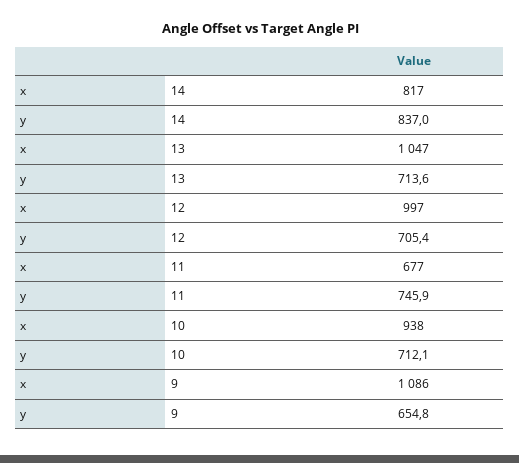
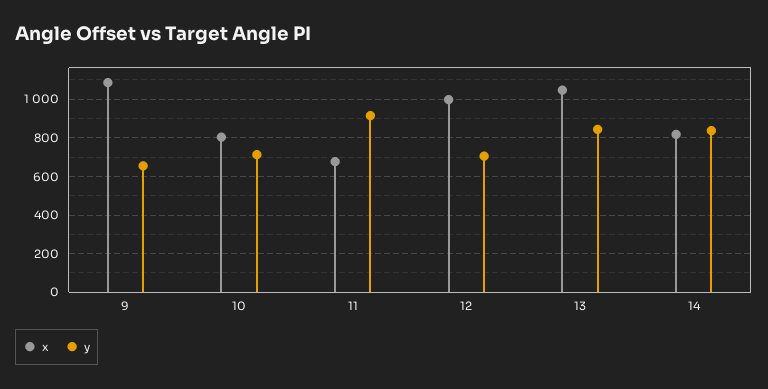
y, 13: 713.6 -> 850
y, 11: 745.9 -> 900
x, 10: 938 -> 800

